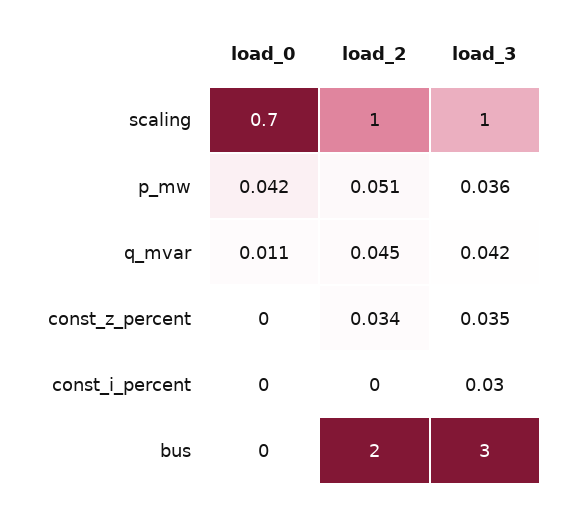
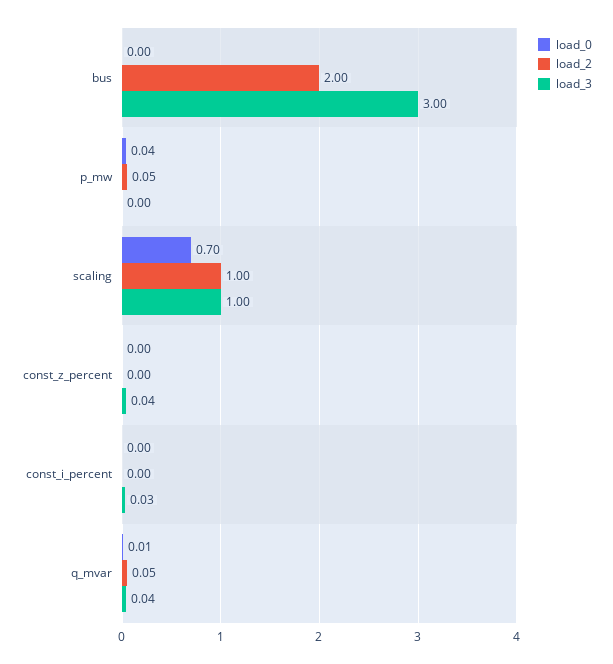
load_3, p_mw: 0.036 -> 0
load_2, const_z_percent: 0.034 -> 0

